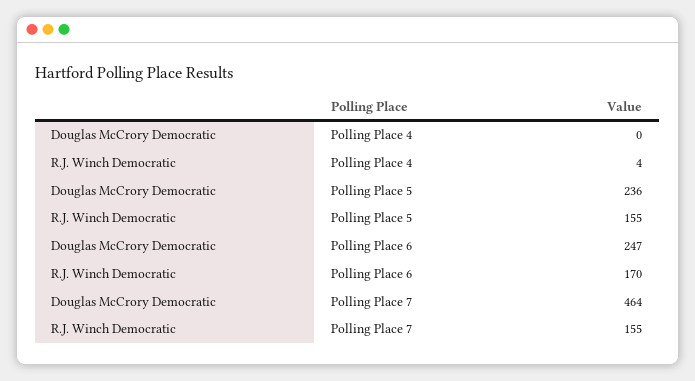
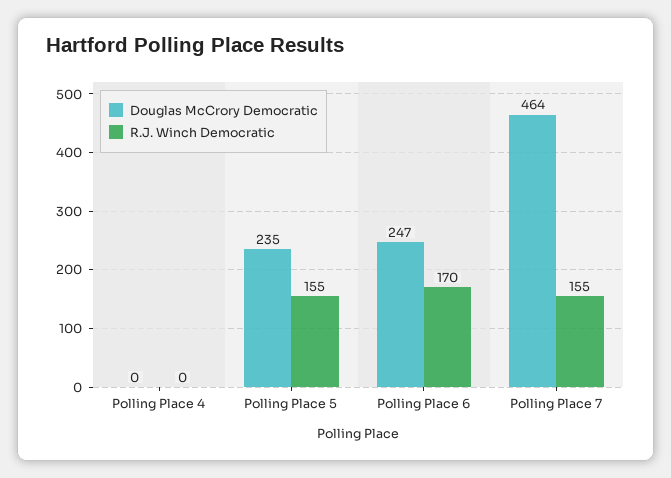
R.J. Winch Democratic, Polling Place 4: 4 -> 0
Douglas McCrory Democratic, Polling Place 5: 236 -> 235

